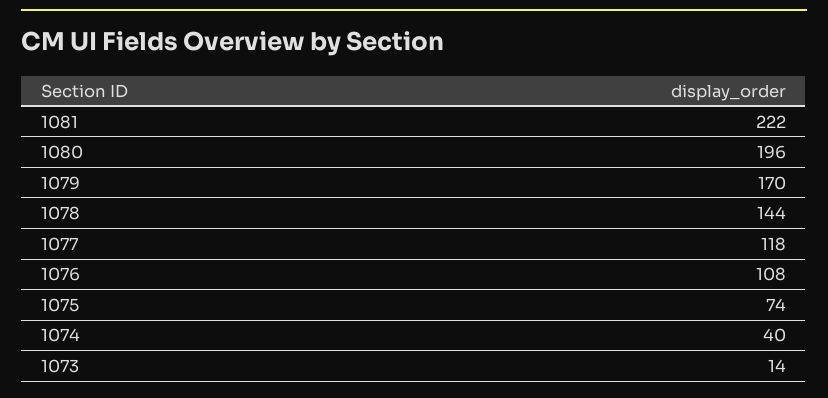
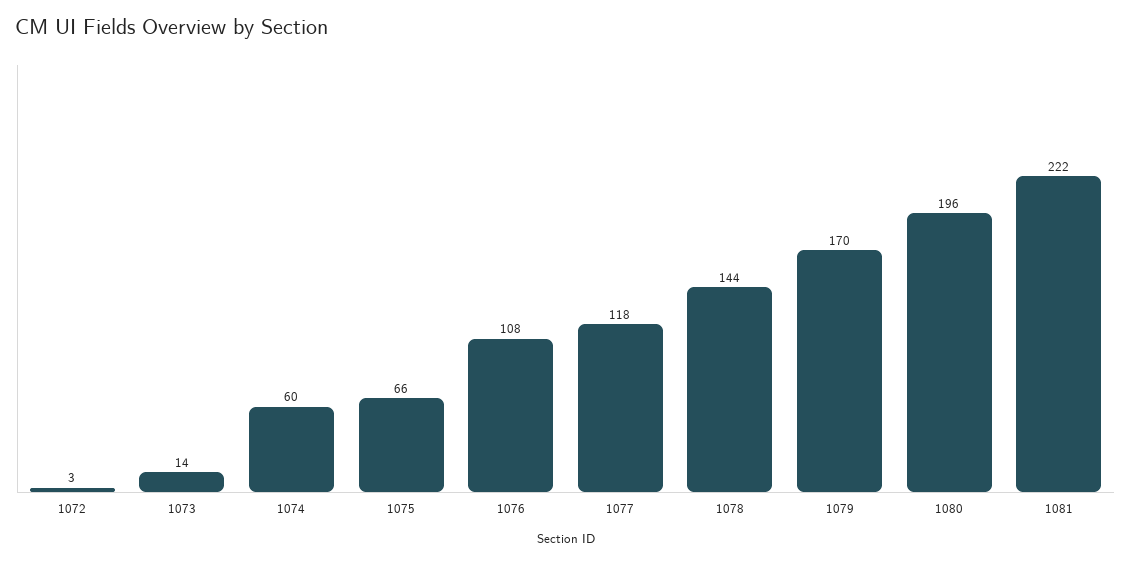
1075: 74 -> 66
1074: 40 -> 60
1072: none -> 3

